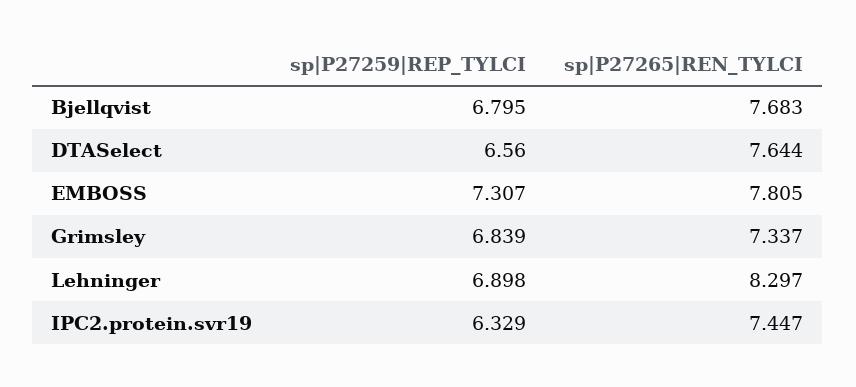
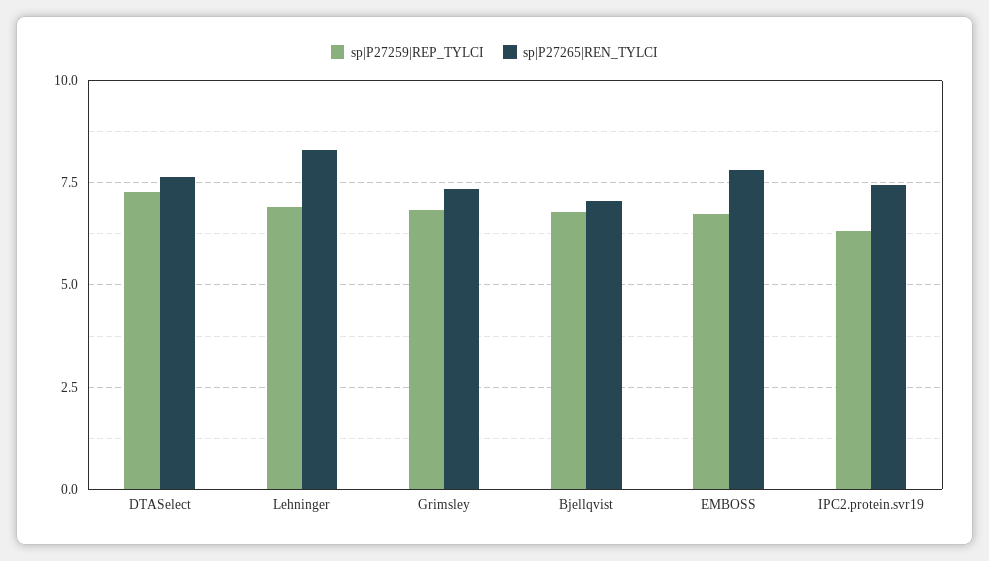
sp|P27265|REN_TYLCI, Bjellqvist: 7.683 -> 7
sp|P27259|REP_TYLCI, DTASelect: 6.56 -> 7.25
sp|P27259|REP_TYLCI, EMBOSS: 7.307 -> 6.75

